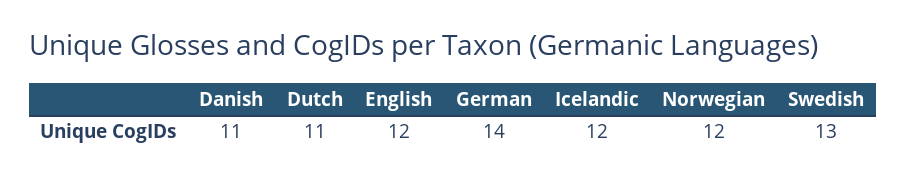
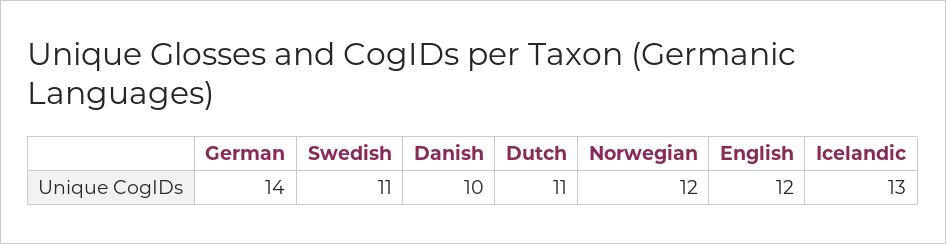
Danish: 11 -> 10
Icelandic: 12 -> 13
Swedish: 13 -> 11

